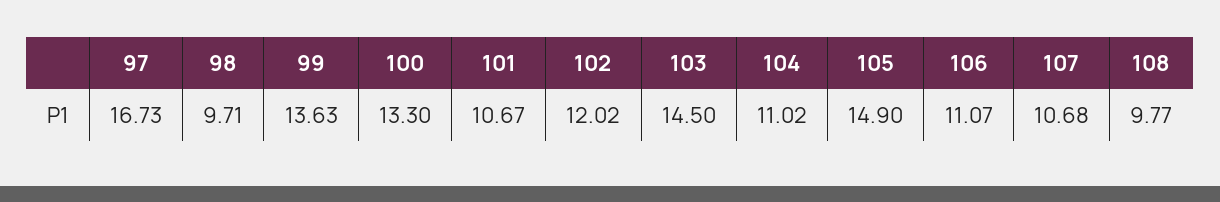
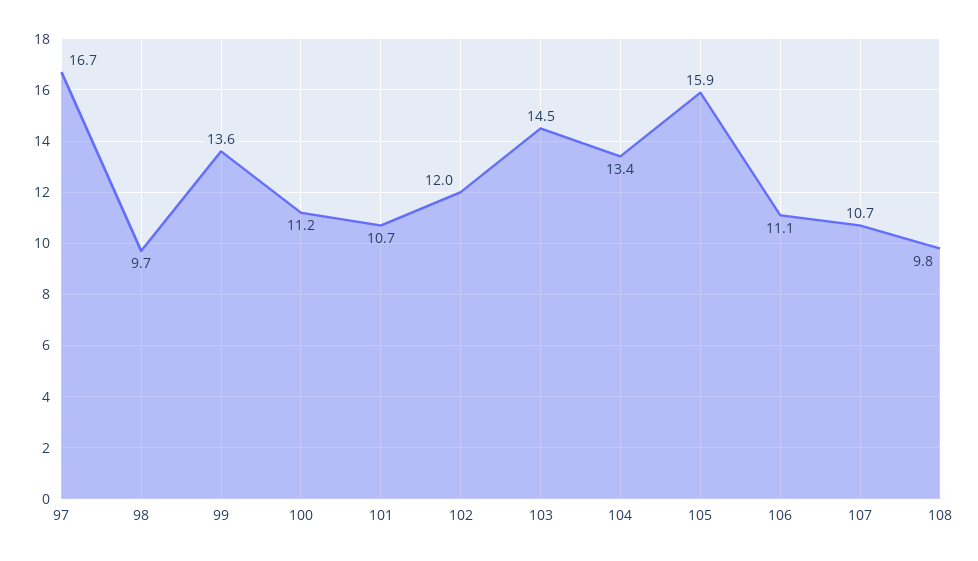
100: 13.3 -> 11.2
104: 11.02 -> 13.4
105: 14.9 -> 15.9

